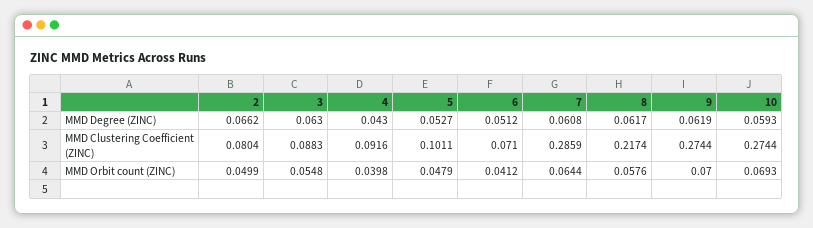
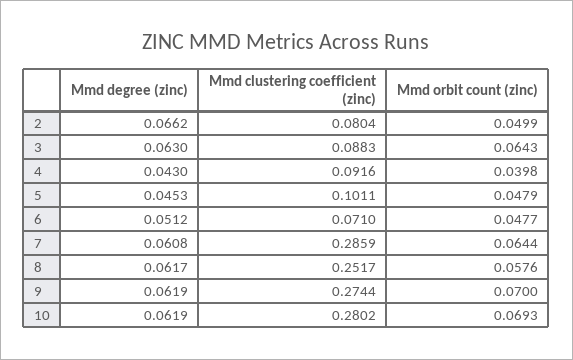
5, MMD Degree (ZINC): 0.0527 -> 0.0453
10, MMD Degree (ZINC): 0.0593 -> 0.0619
8, MMD Clustering Coefficient (ZINC): 0.2174 -> 0.2517
10, MMD Clustering Coefficient (ZINC): 0.2744 -> 0.2802
3, MMD Orbit count (ZINC): 0.0548 -> 0.0643
6, MMD Orbit count (ZINC): 0.0412 -> 0.0477

